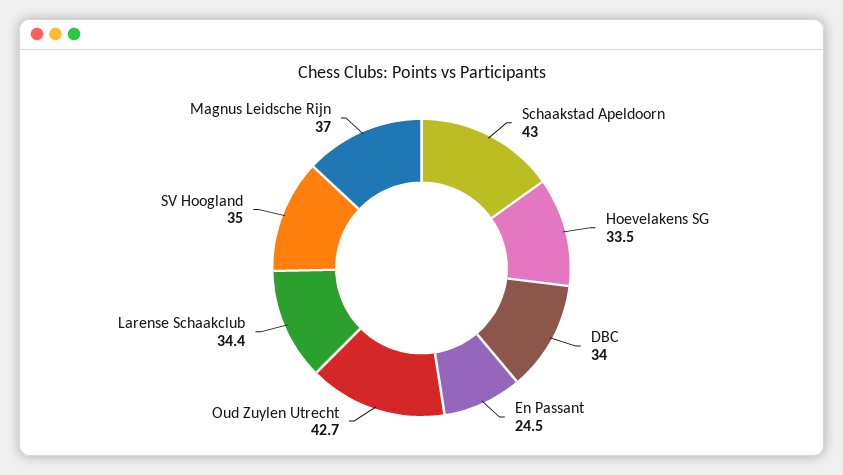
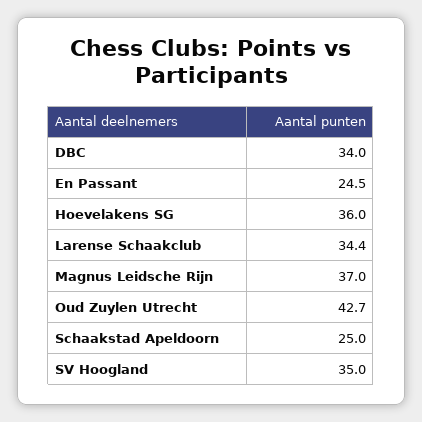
Schaakstad Apeldoorn: 43 -> 25
Hoevelakens SG: 33.5 -> 36

